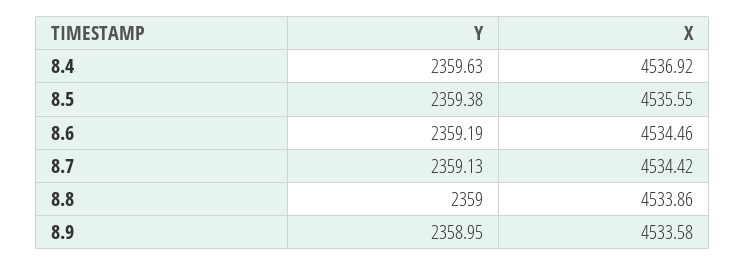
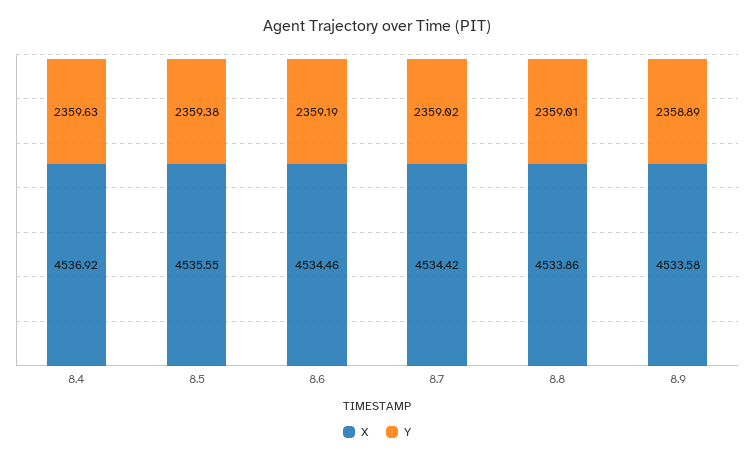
Y, 8.7: 2359.13 -> 2359.02
Y, 8.8: 2359 -> 2359.01
Y, 8.9: 2358.95 -> 2358.89

